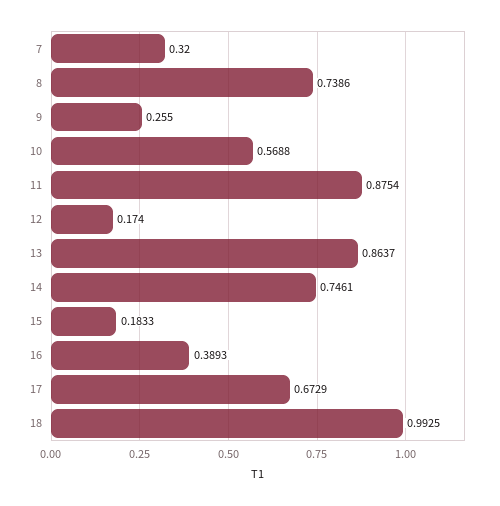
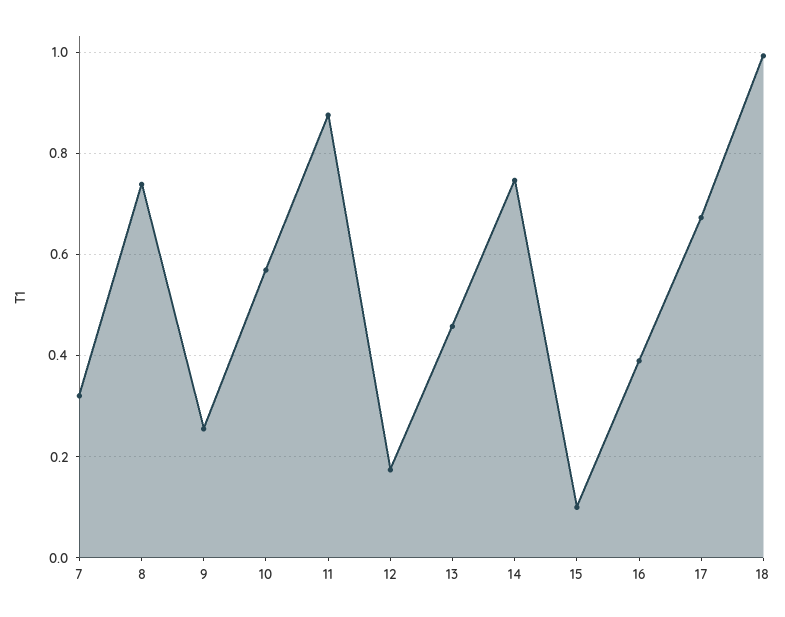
13: 0.8637 -> 0.46
15: 0.1833 -> 0.1

